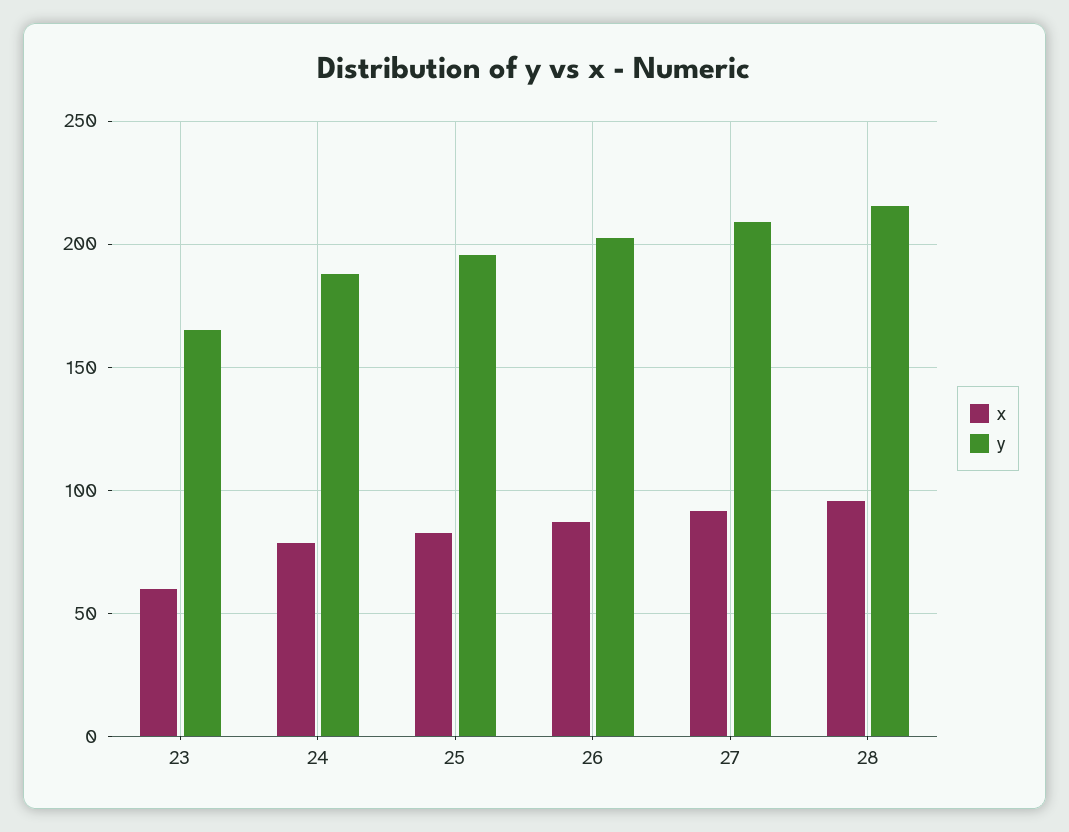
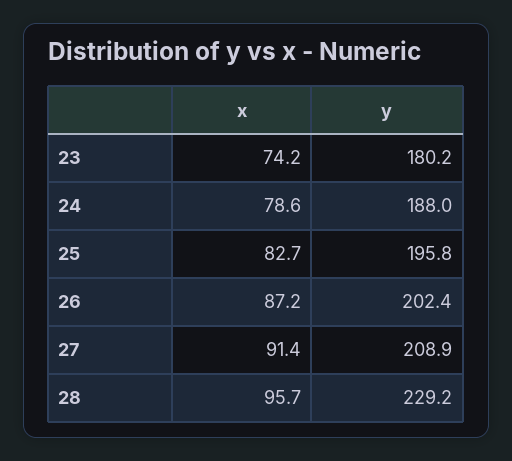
x, 23: 60 -> 74.2
y, 23: 165 -> 180.2
y, 28: 215 -> 229.2

